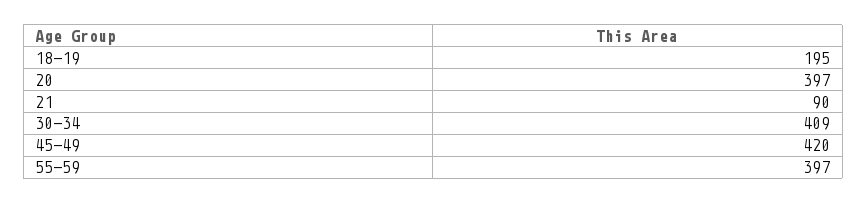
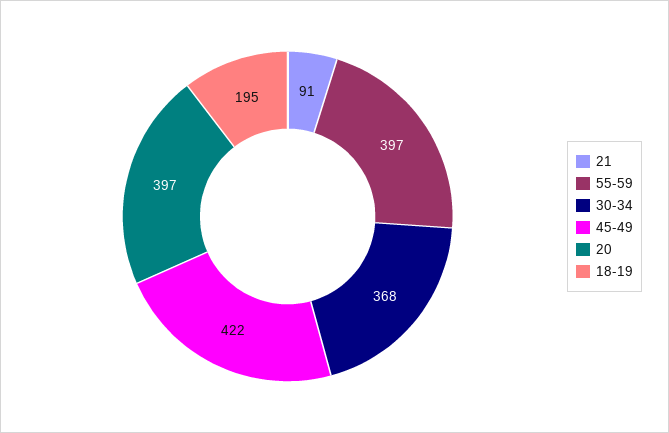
21: 90 -> 91
30-34: 409 -> 368
45-49: 420 -> 422

